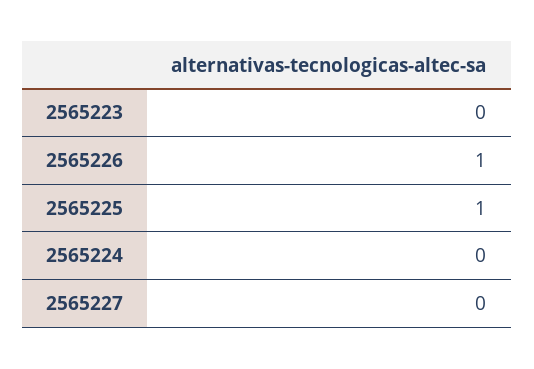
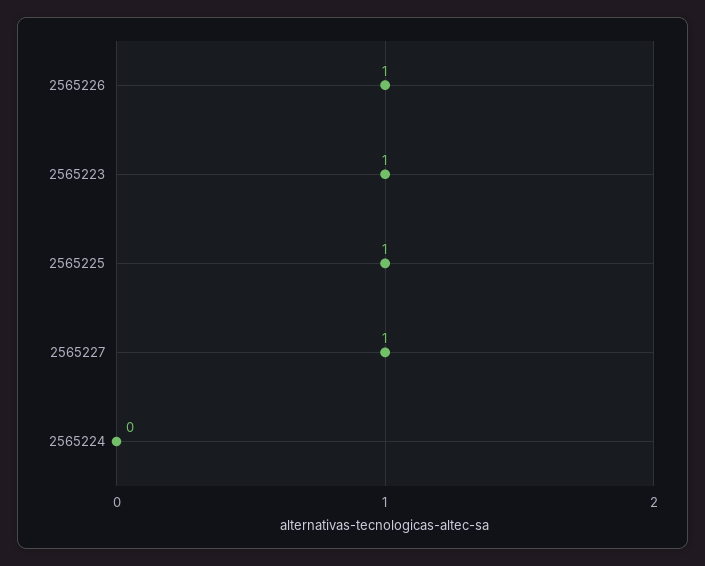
2565223: 0 -> 1
2565227: 0 -> 1

